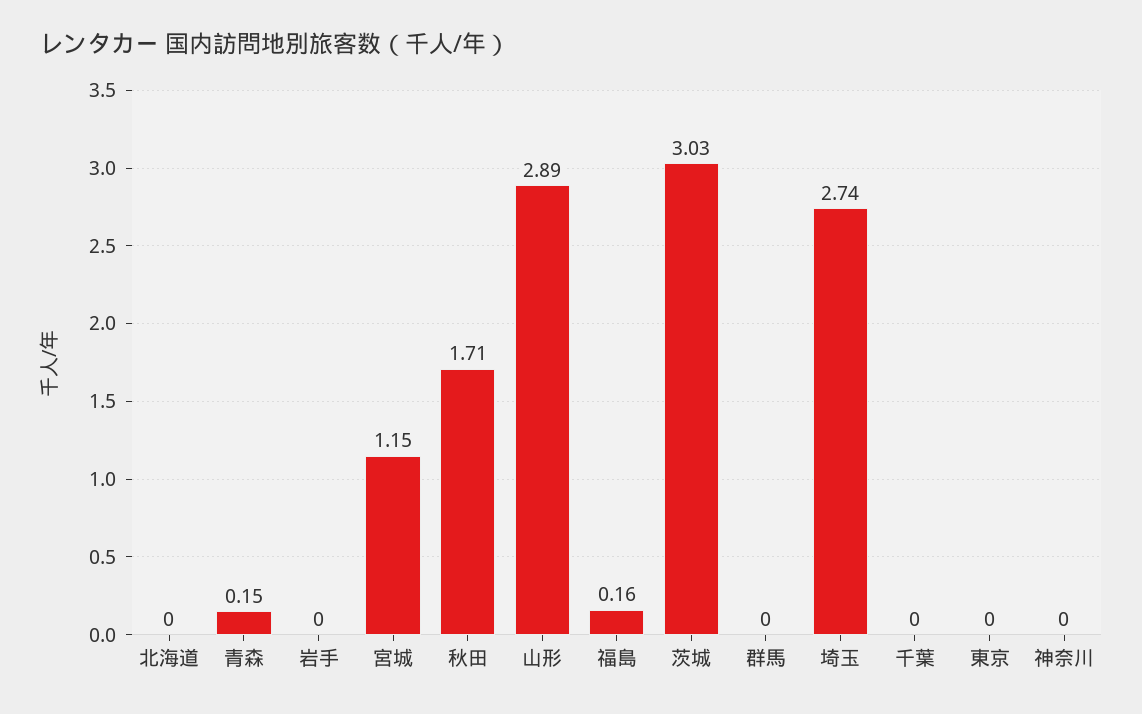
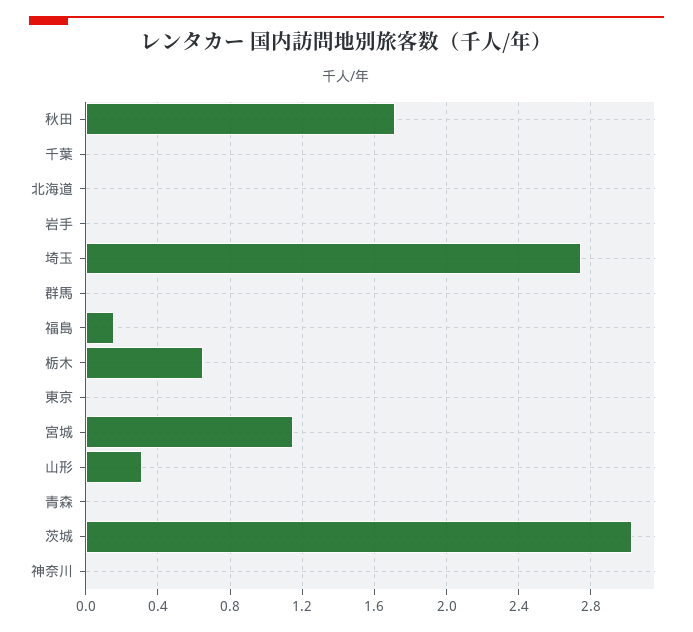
青森: 0.15 -> 0
山形: 2.89 -> 0.3
栃木: none -> 0.65

